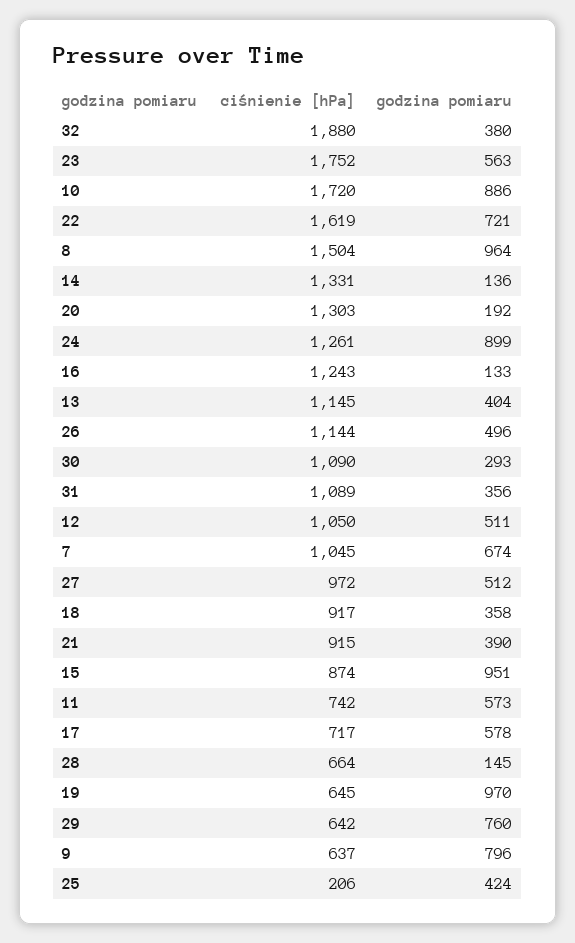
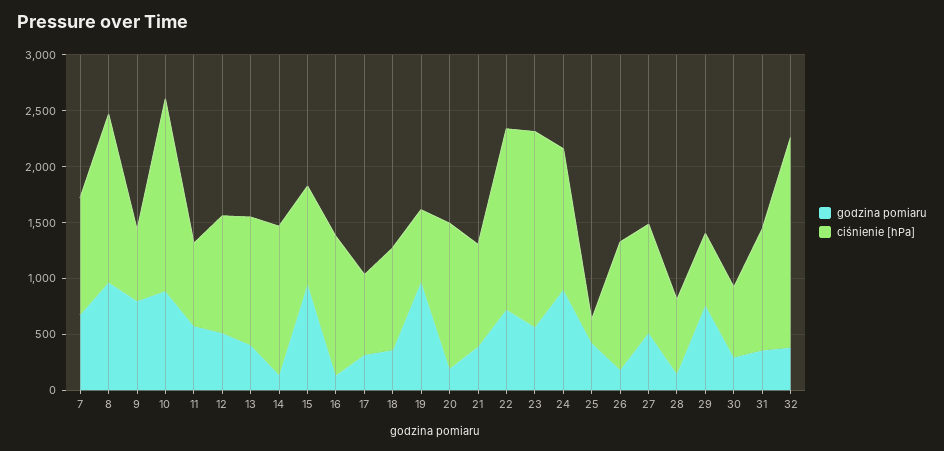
godzina pomiaru, 26: 496 -> 200
ciśnienie [hPa], 30: 1090 -> 600
godzina pomiaru, 17: 578 -> 300

